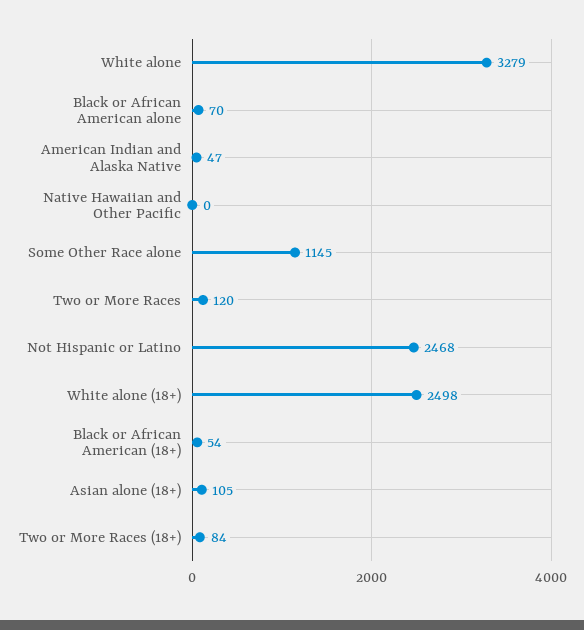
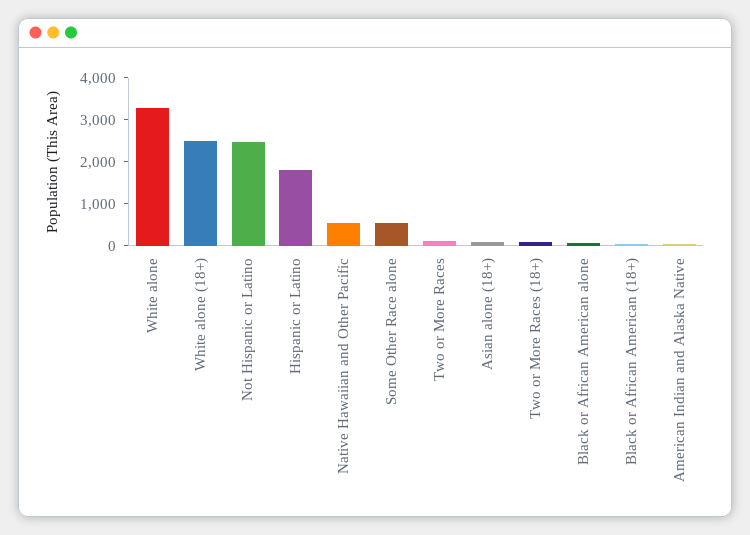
Native Hawaiian and Other Pacific: 0 -> 600
Some Other Race alone: 1145 -> 600
Hispanic or Latino: none -> 1800

